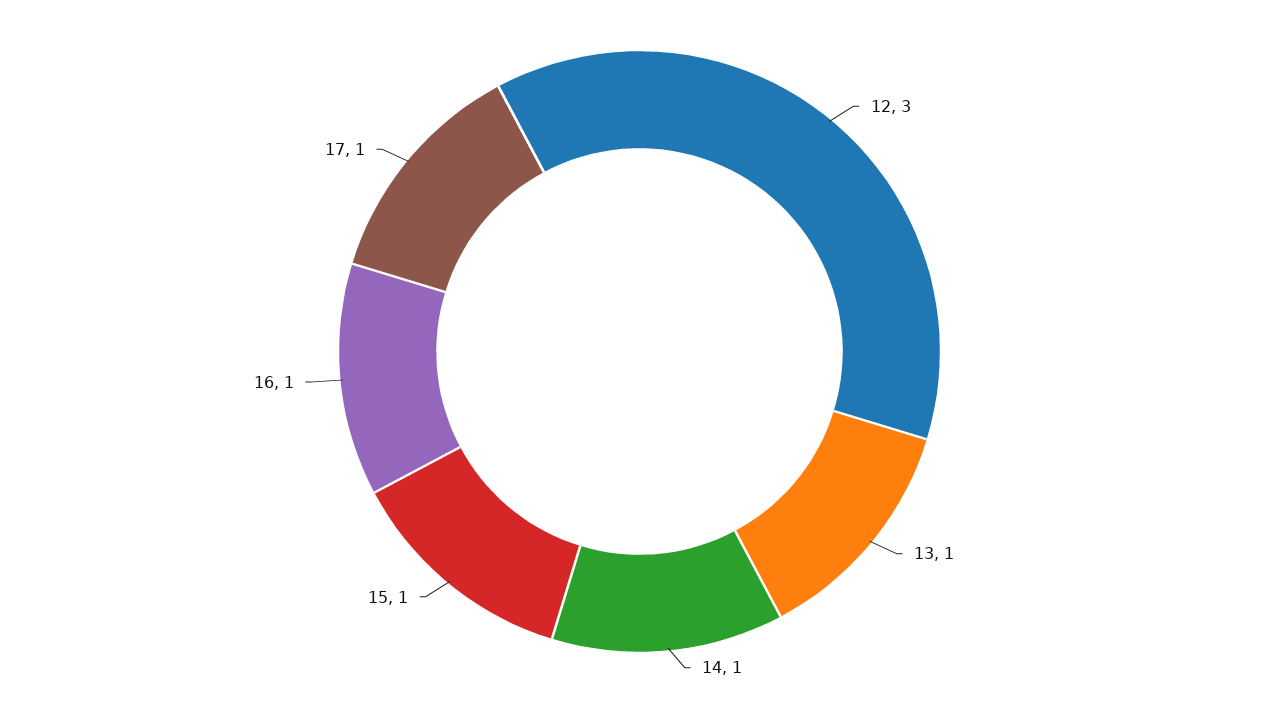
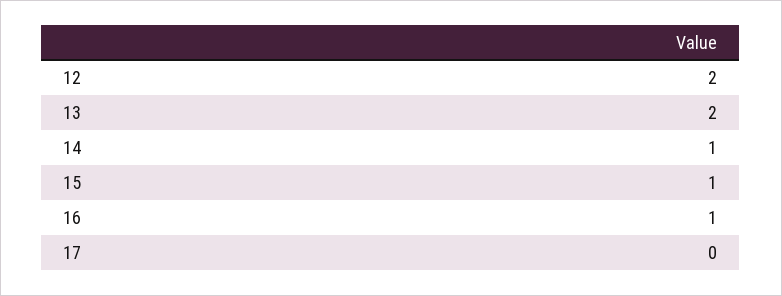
12: 3 -> 2
13: 1 -> 2
17: 1 -> 0

